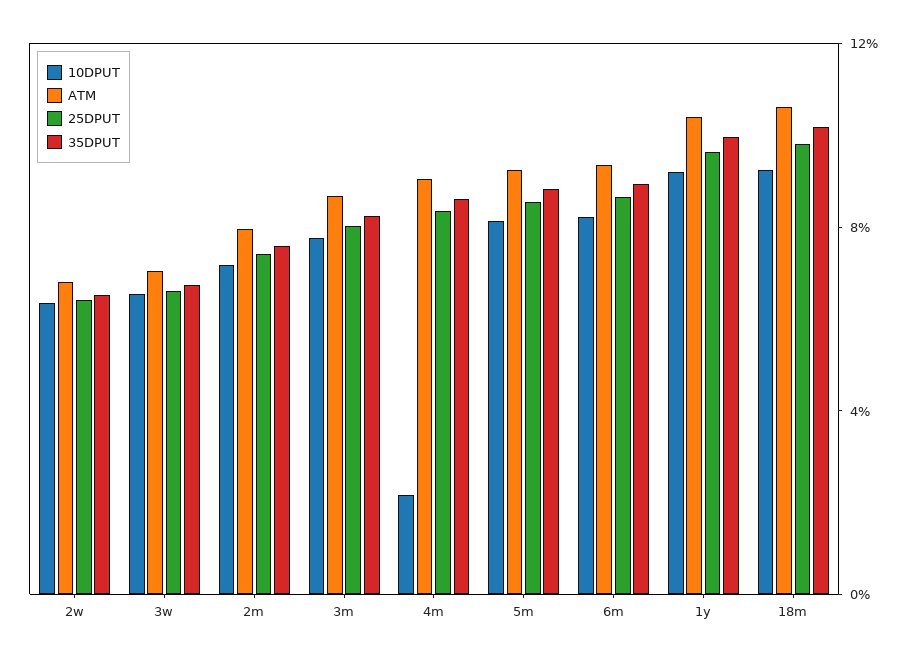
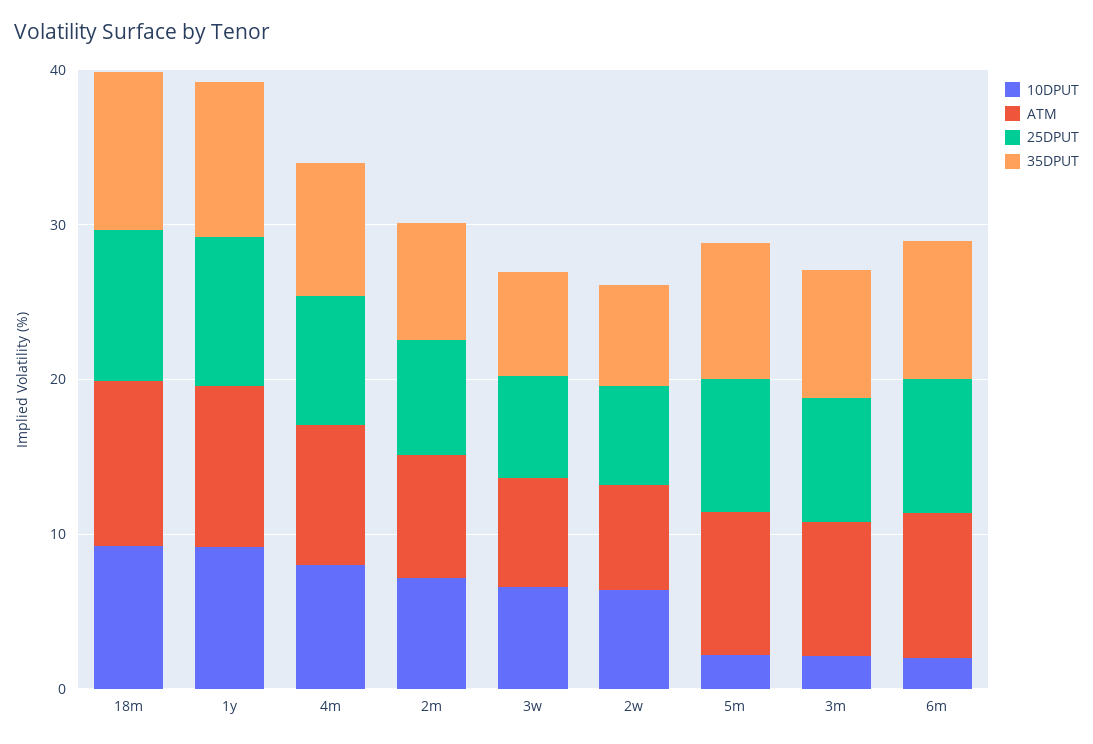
10DPUT, 3m: 8 -> 2
10DPUT, 4m: 2 -> 8
10DPUT, 5m: 8 -> 2
10DPUT, 6m: 8 -> 2

